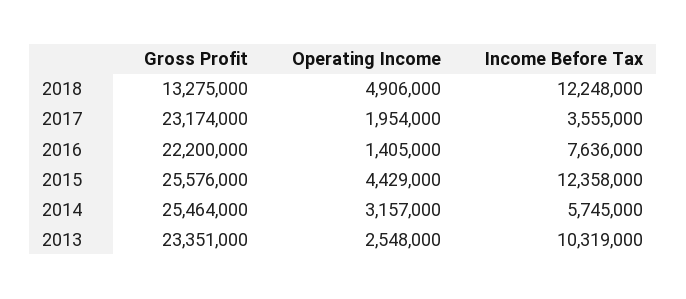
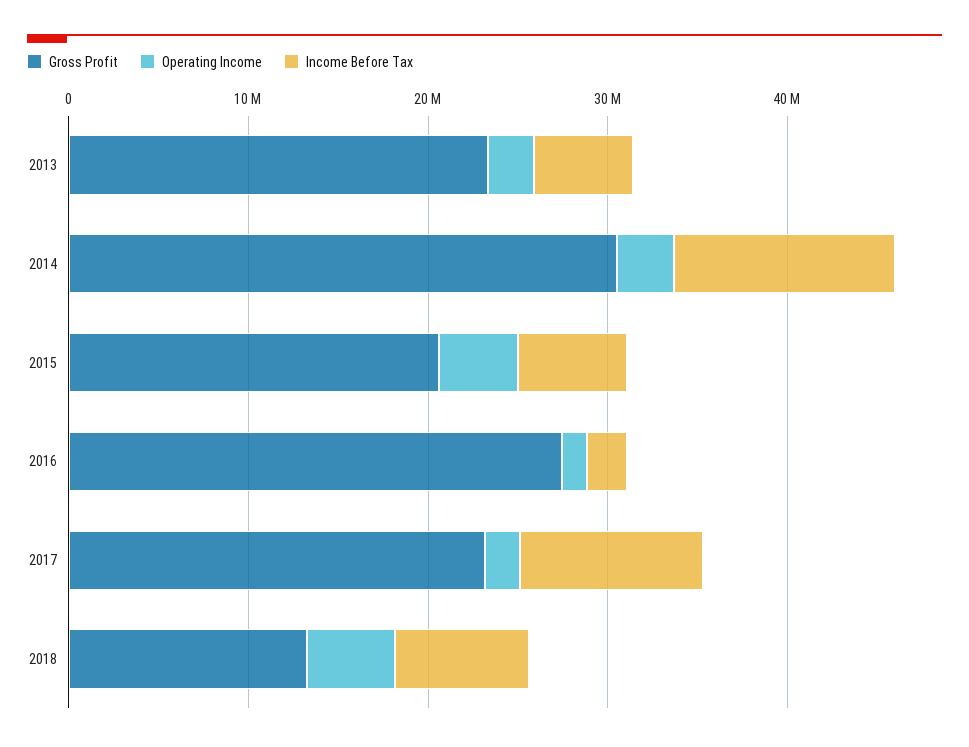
Income Before Tax, 2018: 12248000 -> 8000000
Income Before Tax, 2017: 3555000 -> 10000000
Gross Profit, 2016: 22200000 -> 28000000
Income Before Tax, 2016: 7636000 -> 2000000
Gross Profit, 2015: 25576000 -> 20000000
Income Before Tax, 2015: 12358000 -> 6000000
Gross Profit, 2014: 25464000 -> 30000000
Income Before Tax, 2014: 5745000 -> 12000000
Income Before Tax, 2013: 10319000 -> 6000000

